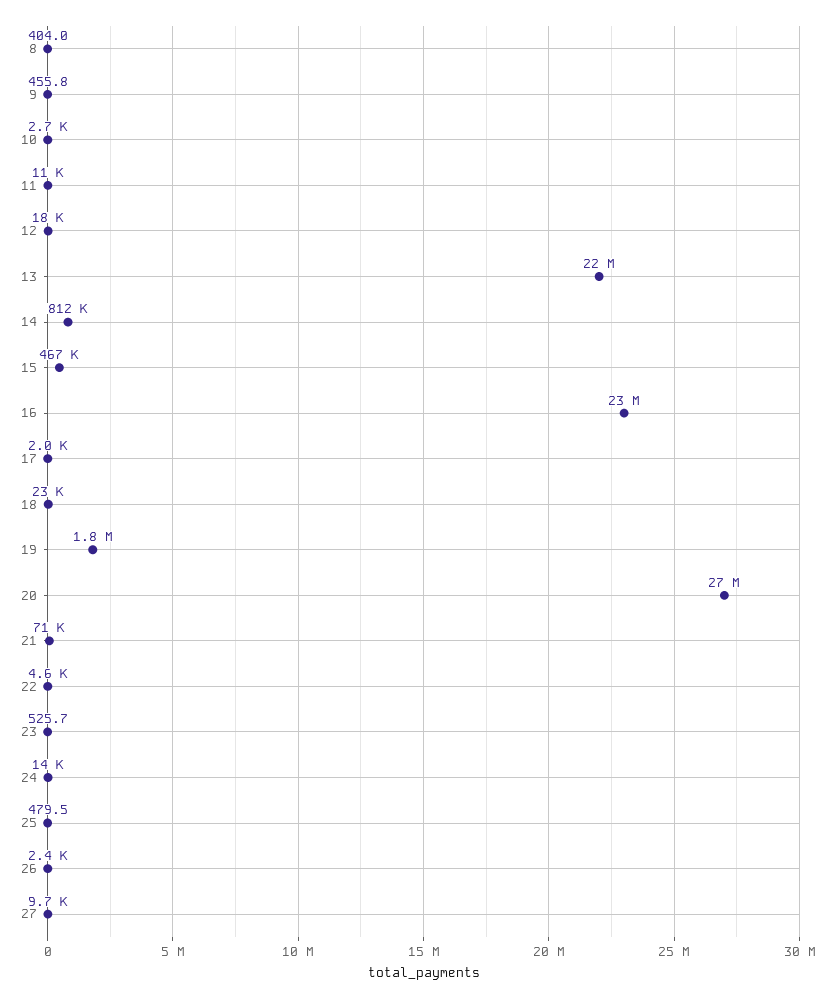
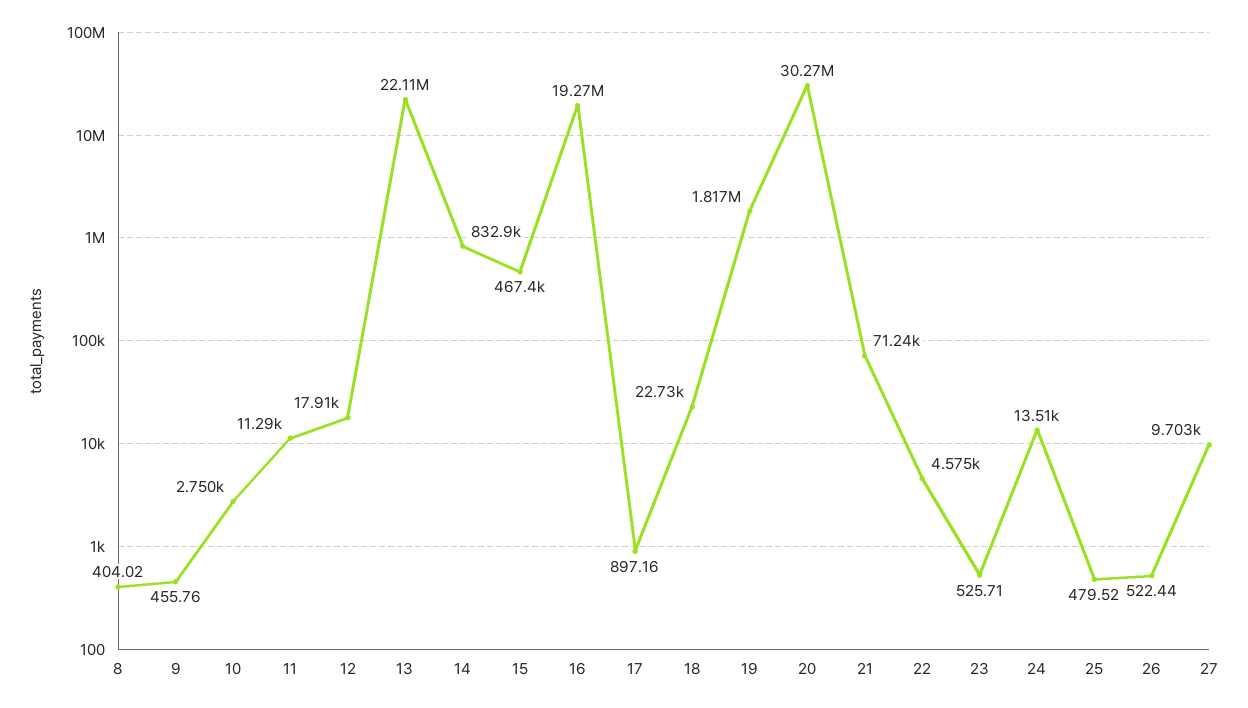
14: 812000 -> 832900
16: 23000000 -> 19270000
17: 2000 -> 897.16
20: 27000000 -> 30270000
26: 2400 -> 522.44

